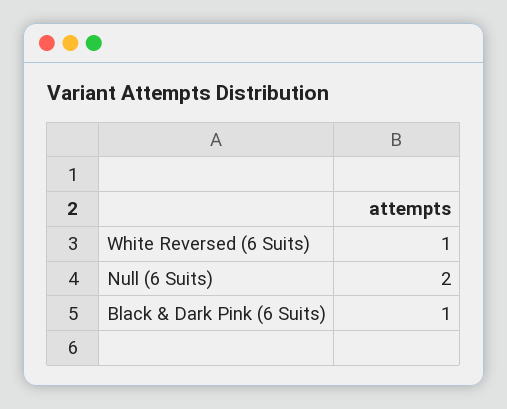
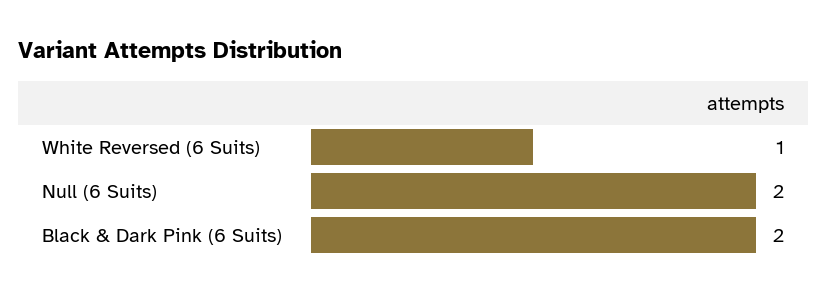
Black & Dark Pink (6 Suits): 1 -> 2

